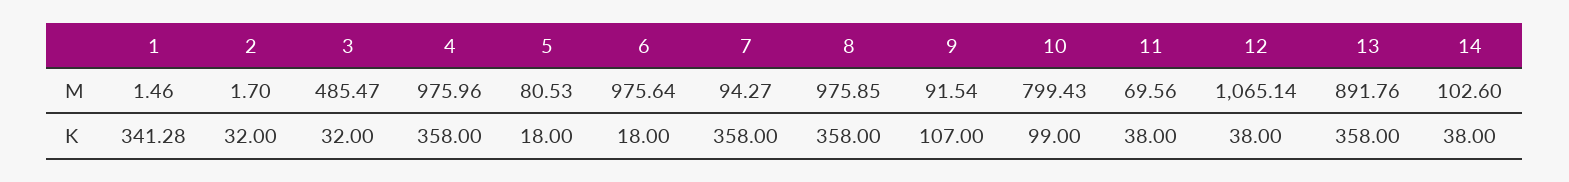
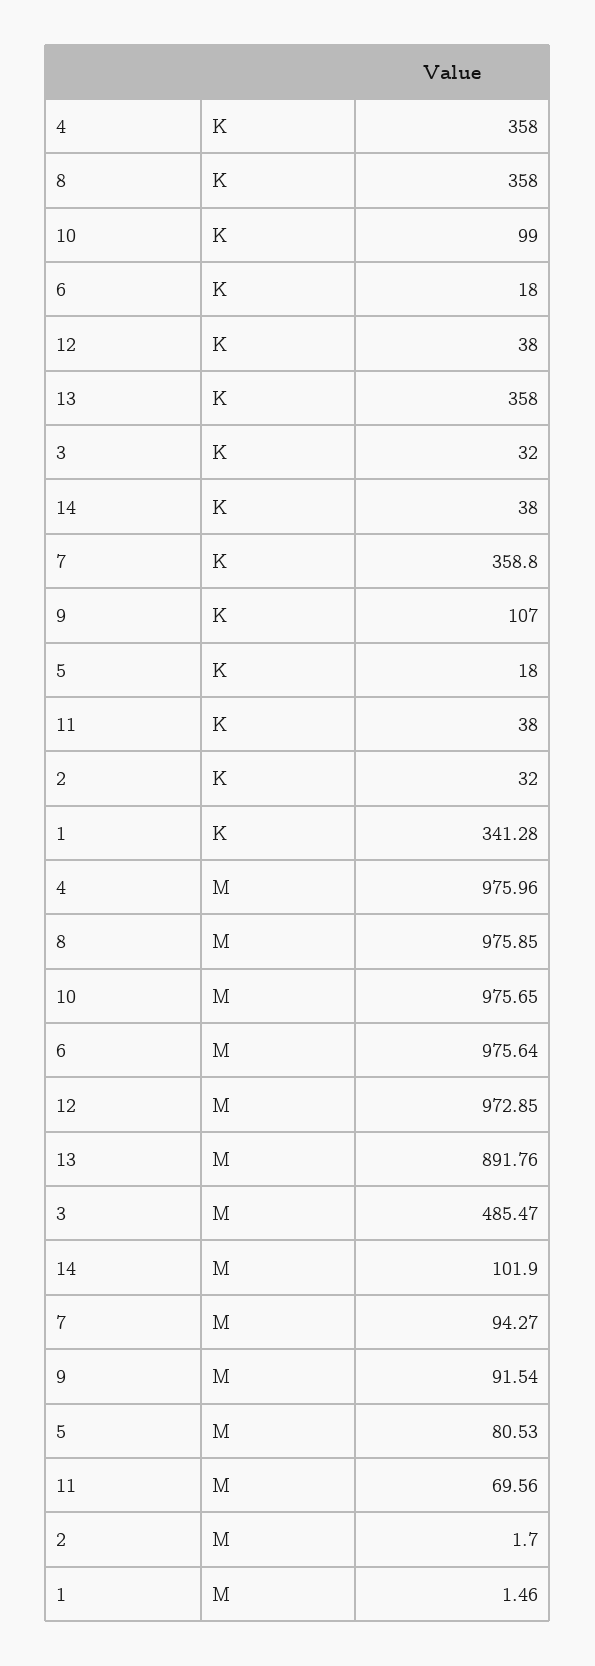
10, M: 799.43 -> 975.65
12, M: 1065.14 -> 972.85
14, M: 102.6 -> 101.9
7, K: 358 -> 358.8

